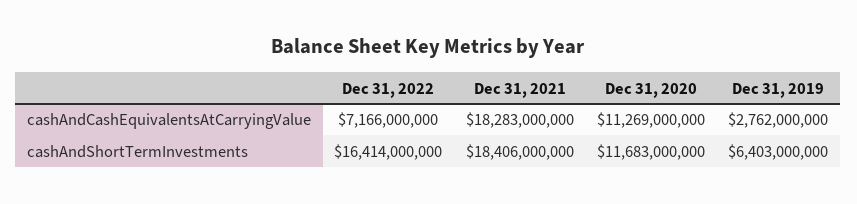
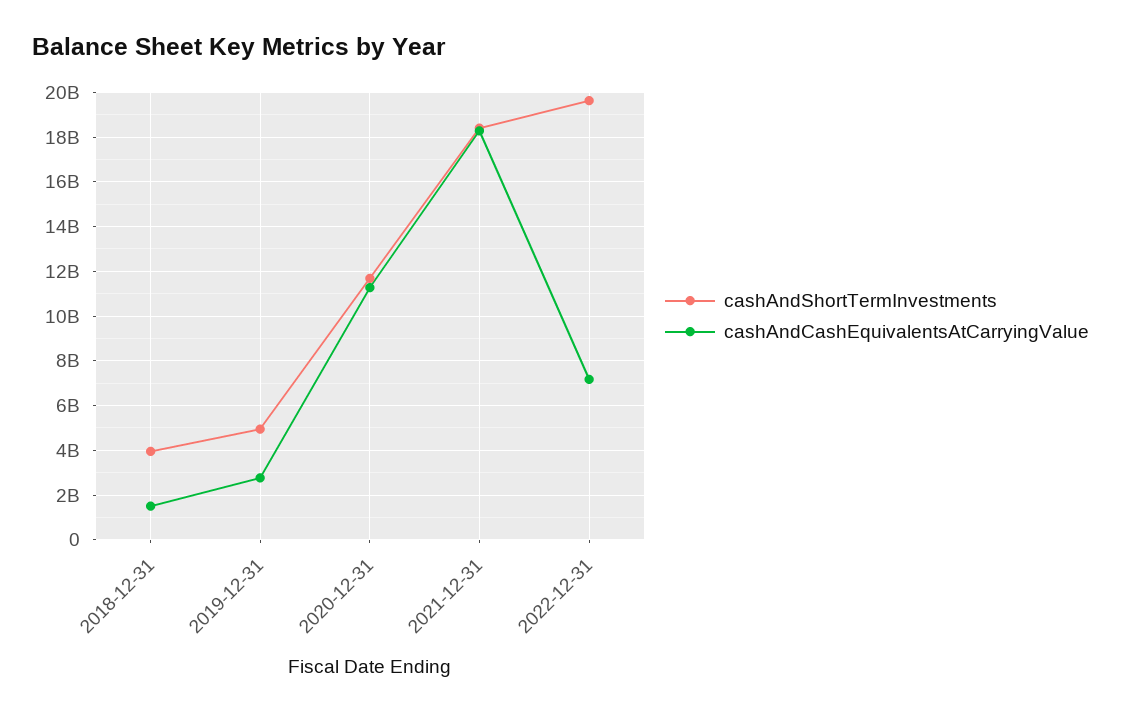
cashAndShortTermInvestments, Dec 31, 2022: 16414000000 -> 19500000000
cashAndShortTermInvestments, Dec 31, 2019: 6403000000 -> 5000000000
cashAndShortTermInvestments, 2018-12-31: none -> 4000000000
cashAndCashEquivalentsAtCarryingValue, 2018-12-31: none -> 1500000000

